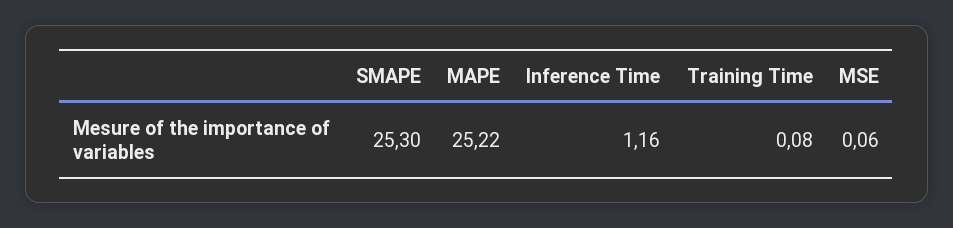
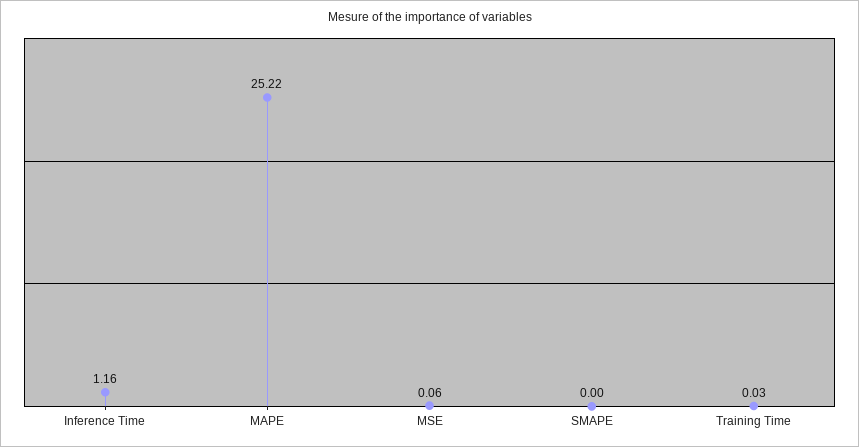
SMAPE: 25.3 -> 0
Training Time: 0.08 -> 0.03

